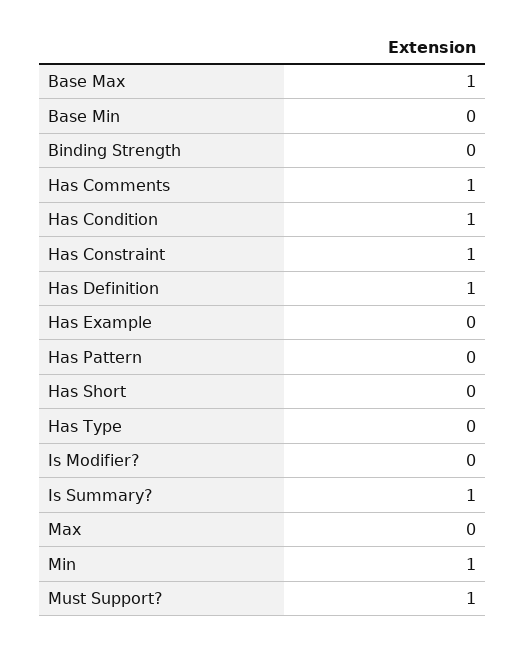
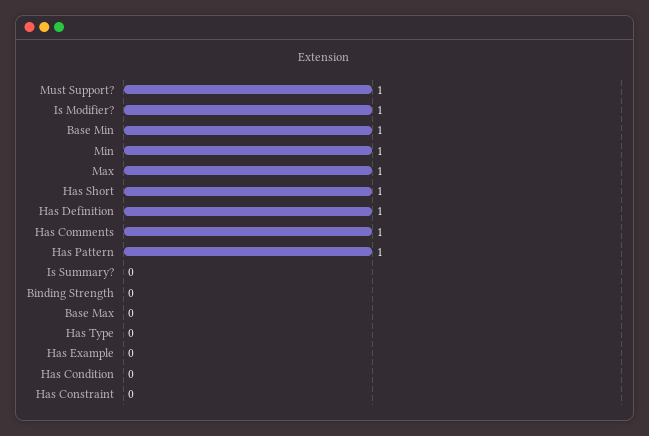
Base Max: 1 -> 0
Base Min: 0 -> 1
Has Condition: 1 -> 0
Has Constraint: 1 -> 0
Has Pattern: 0 -> 1
Has Short: 0 -> 1
Is Modifier?: 0 -> 1
Is Summary?: 1 -> 0
Max: 0 -> 1

